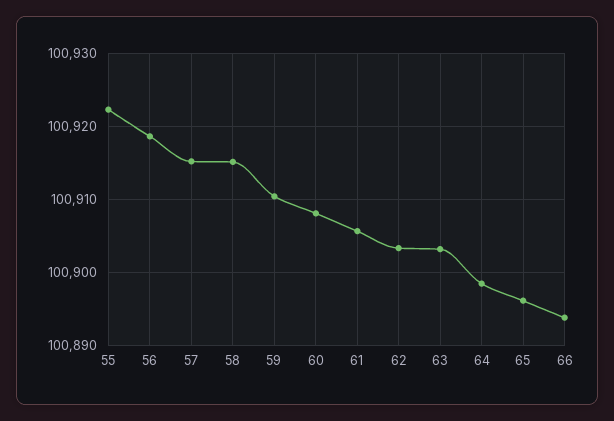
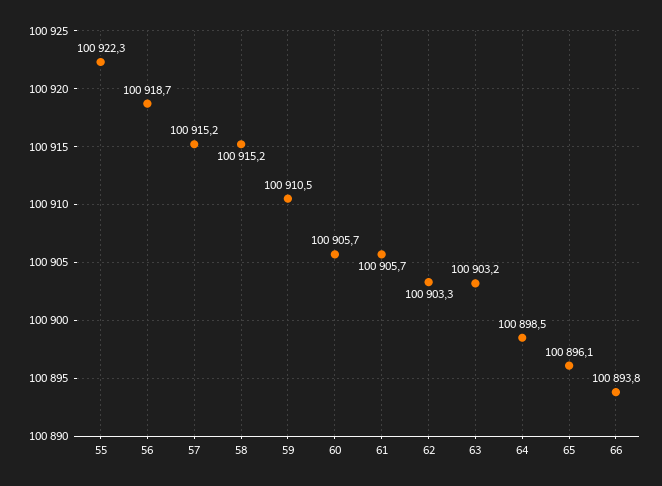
60: 100908 -> 100905.7

